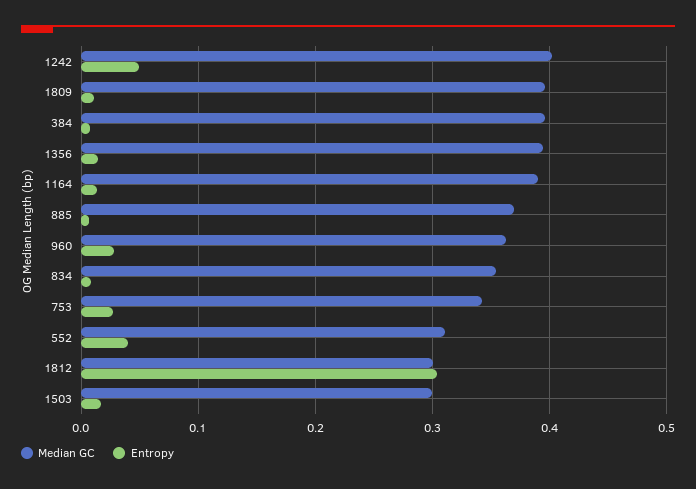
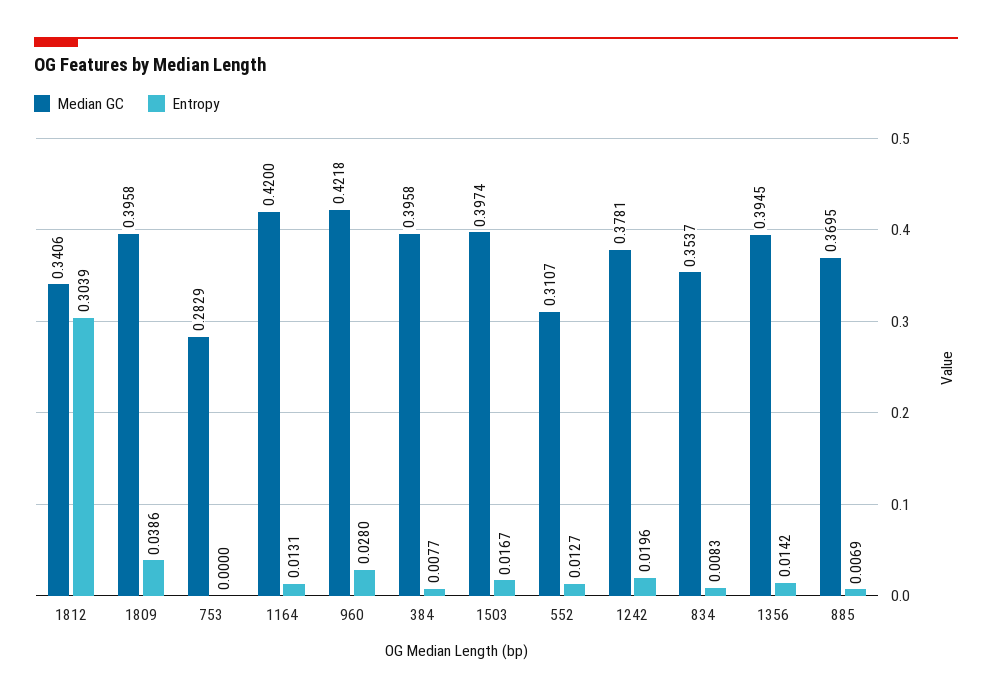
Median GC, 1242: 0.4 -> 0.3781
Entropy, 1242: 0.05 -> 0.0196
Entropy, 1809: 0.01 -> 0.0386
Median GC, 1164: 0.39 -> 0.42
Median GC, 960: 0.36 -> 0.4218
Median GC, 753: 0.34 -> 0.2829
Entropy, 753: 0.03 -> 0
Entropy, 552: 0.04 -> 0.0127
Median GC, 1812: 0.3 -> 0.3406
Median GC, 1503: 0.3 -> 0.3974

